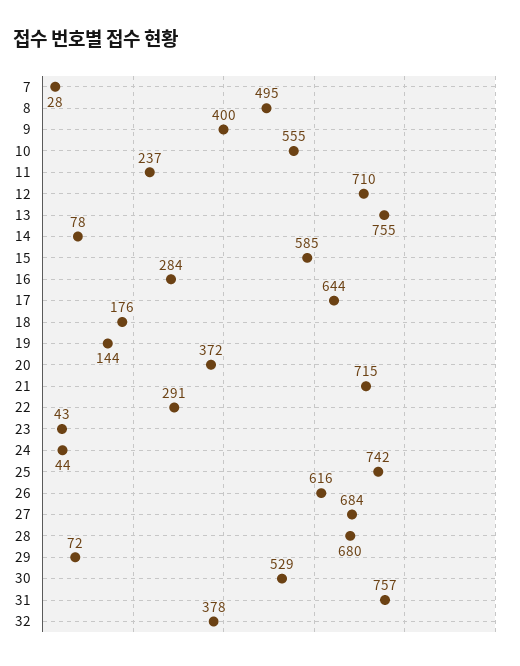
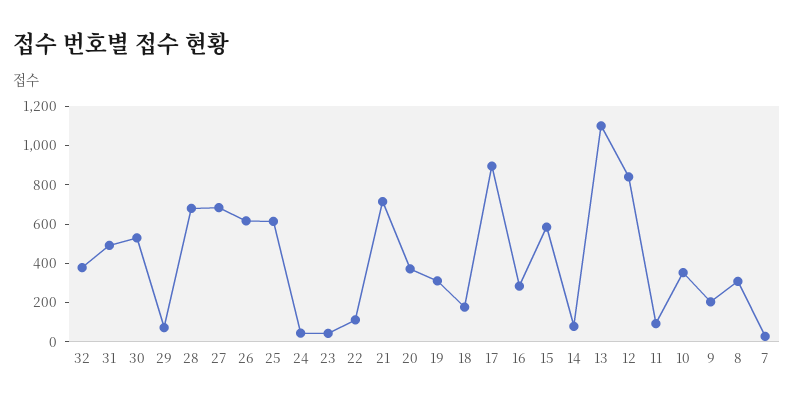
8: 495 -> 300
9: 400 -> 200
10: 555 -> 350
11: 237 -> 100
12: 710 -> 850
13: 755 -> 1100
17: 644 -> 900
19: 144 -> 300
22: 291 -> 100
25: 742 -> 600
31: 757 -> 500

